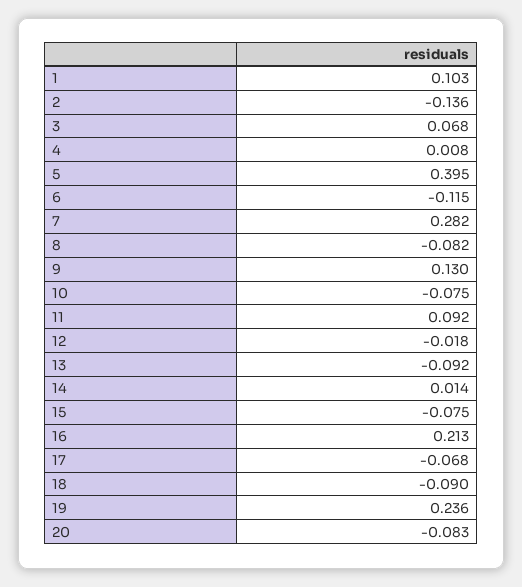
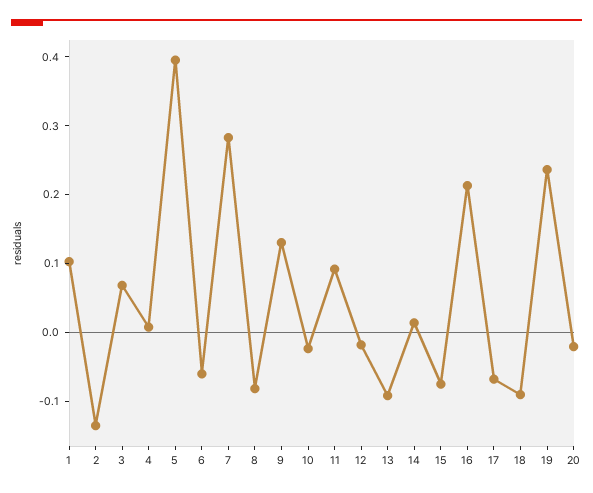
6: -0.115 -> -0.06
10: -0.075 -> -0.02
20: -0.083 -> -0.02

